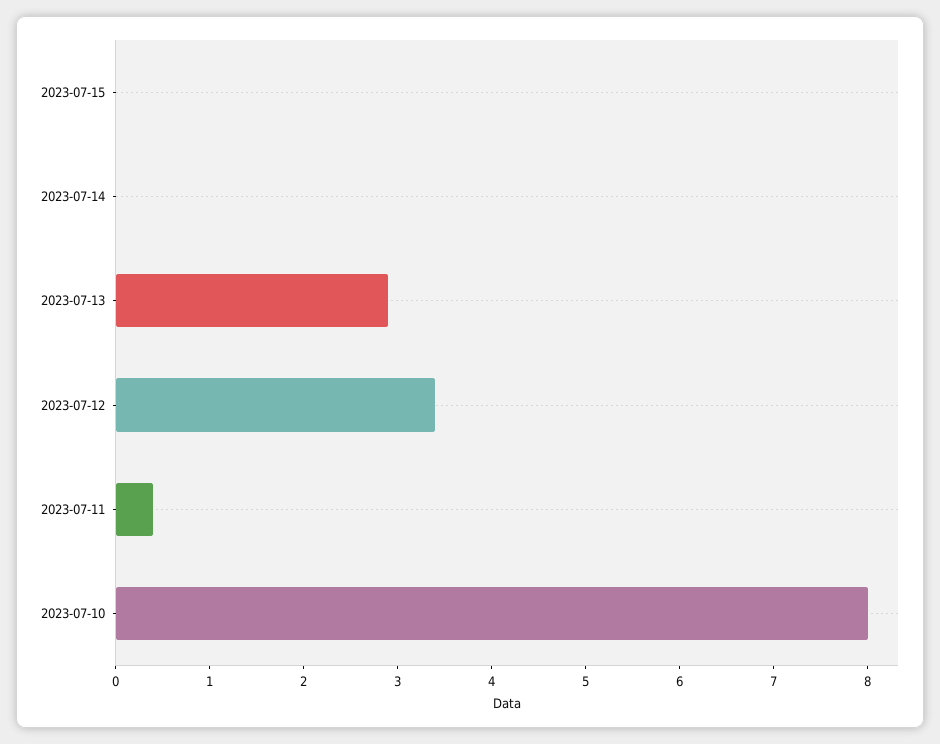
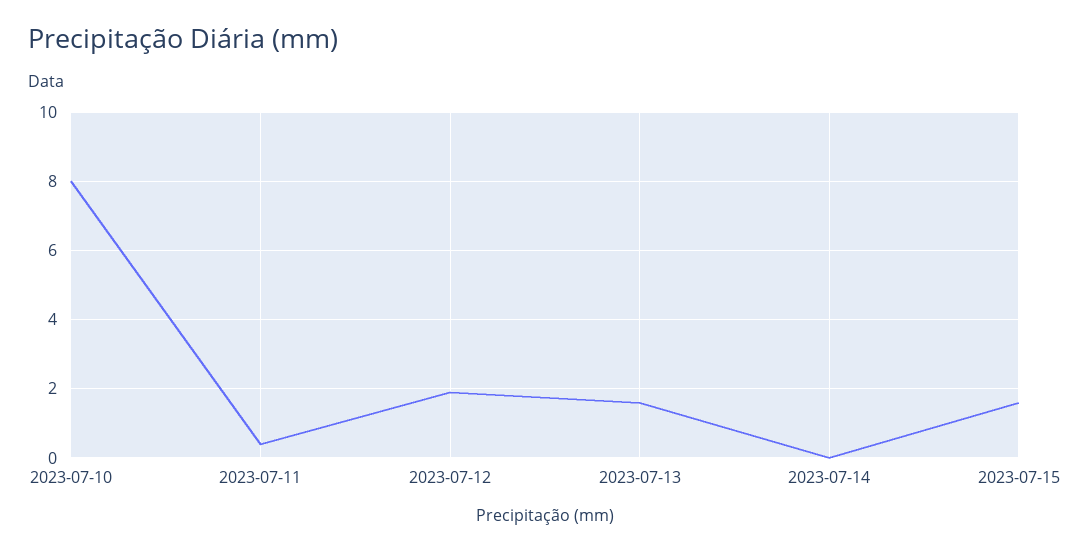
2023-07-15: 0 -> 1.5
2023-07-13: 2.9 -> 1.5
2023-07-12: 3.4 -> 2

